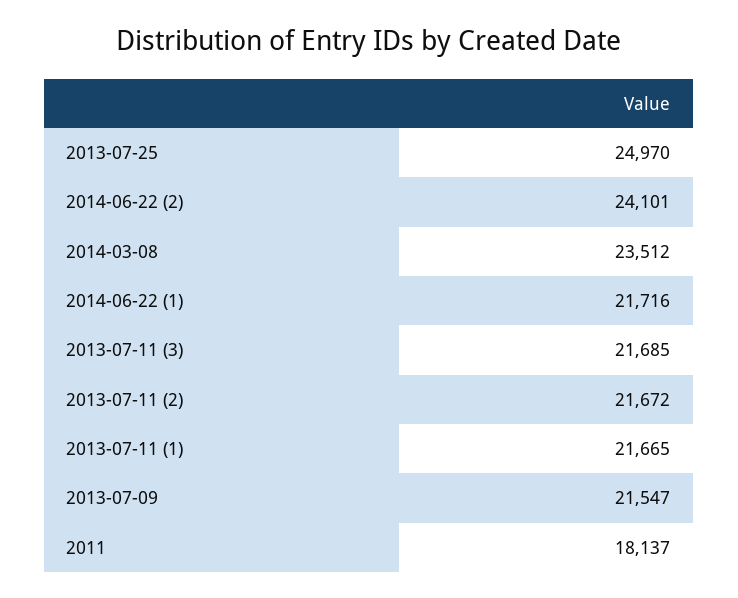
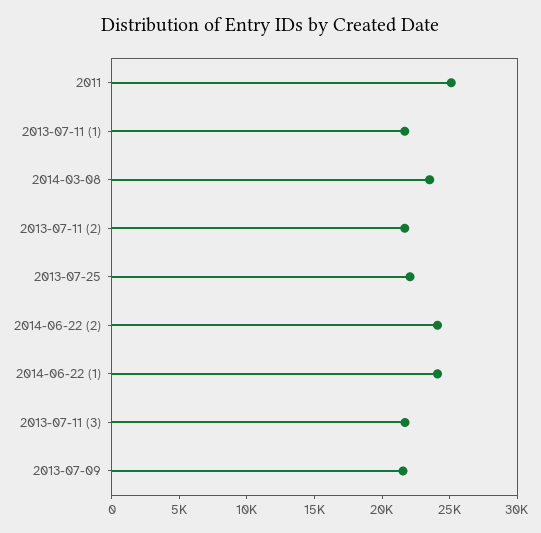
2013-07-25: 24970 -> 22000
2014-06-22 (1): 21716 -> 24000
2011: 18137 -> 25000

